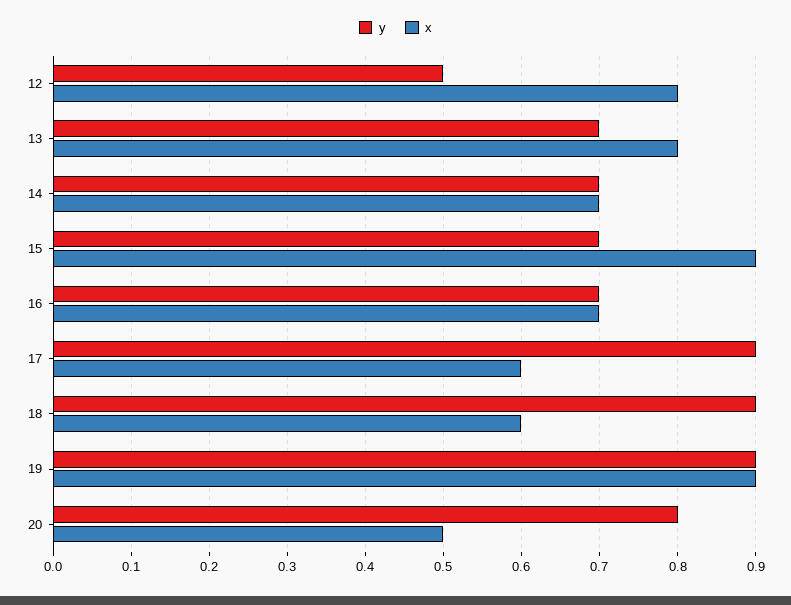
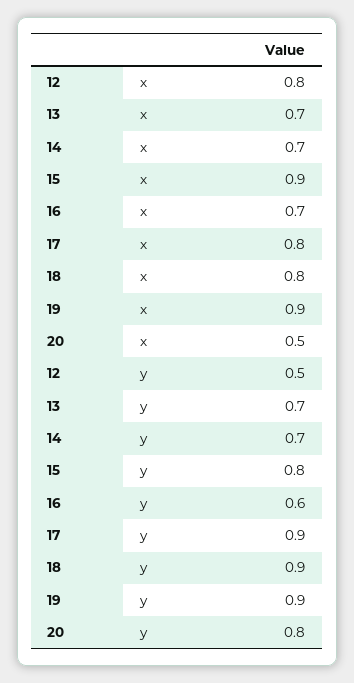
x, 13: 0.8 -> 0.7
y, 15: 0.7 -> 0.8
y, 16: 0.7 -> 0.6
x, 17: 0.6 -> 0.8
x, 18: 0.6 -> 0.8

